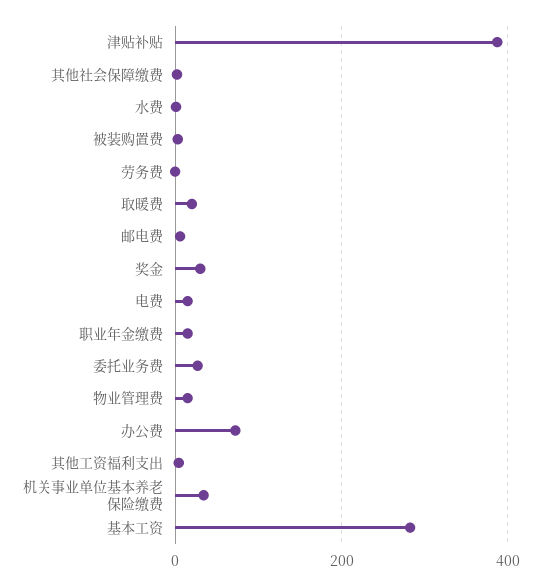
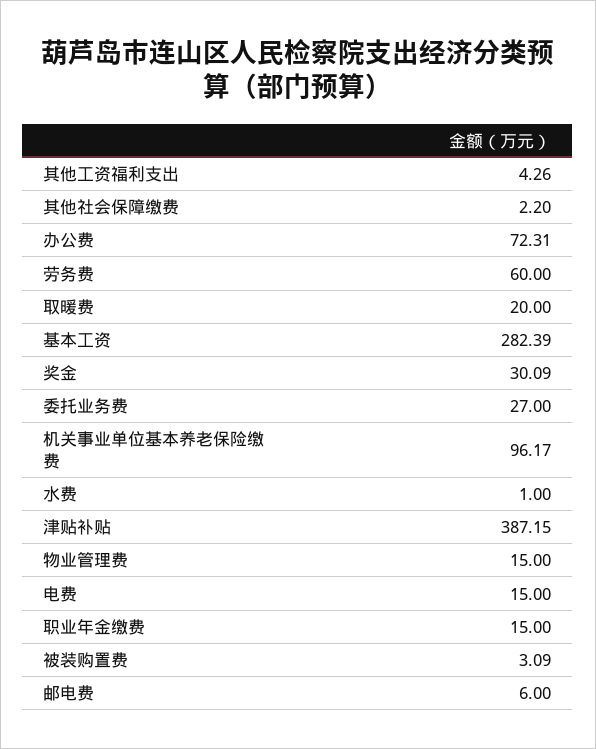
劳务费: 0 -> 60
机关事业单位基本养老保险缴费: 40 -> 96.17

